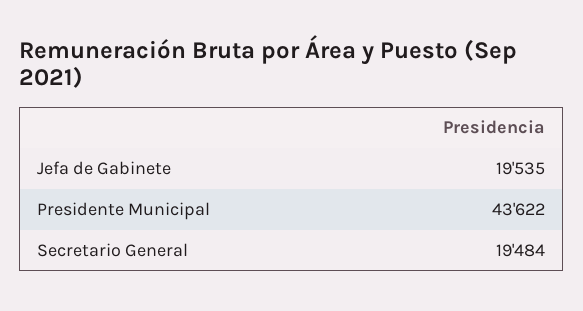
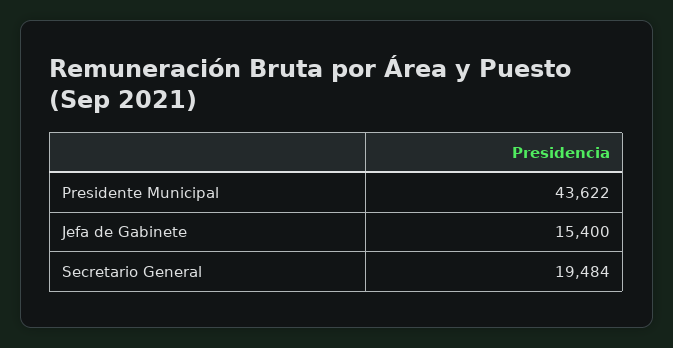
Jefa de Gabinete: 19535 -> 15400

